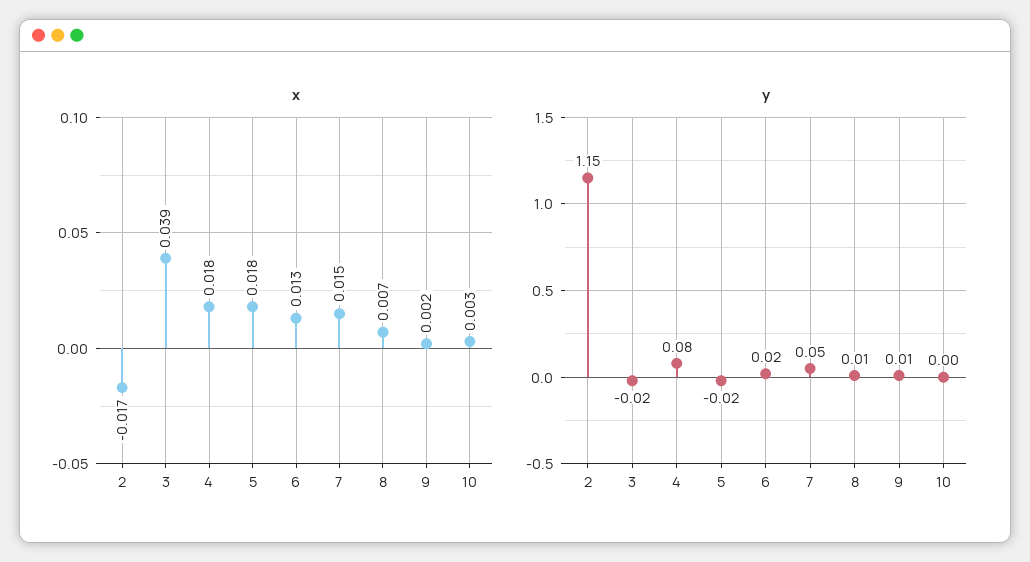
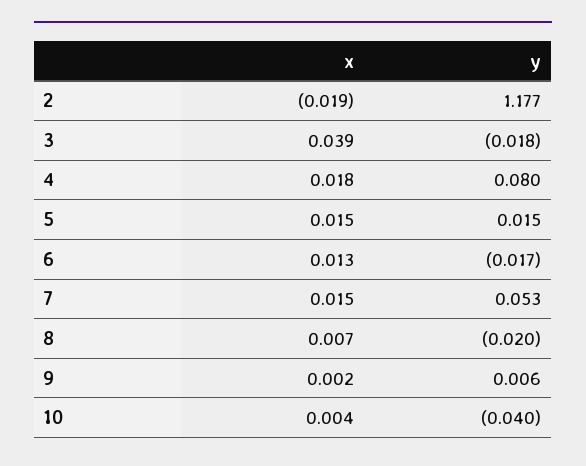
x, 2: -0.017 -> -0.019
x, 5: 0.018 -> 0.015
x, 10: 0.003 -> 0.004
y, 2: 1.15 -> 1.177
y, 5: -0.02 -> 0.015
y, 6: 0.02 -> -0.017
y, 8: 0.01 -> -0.02
y, 10: 0 -> -0.04

